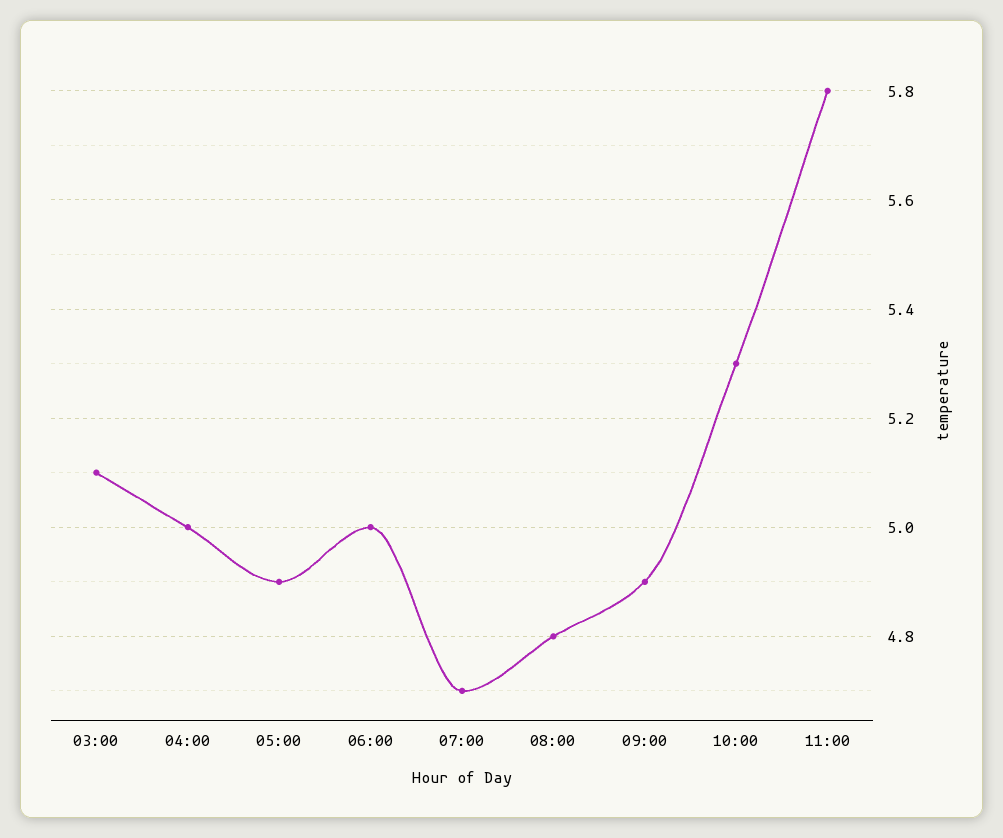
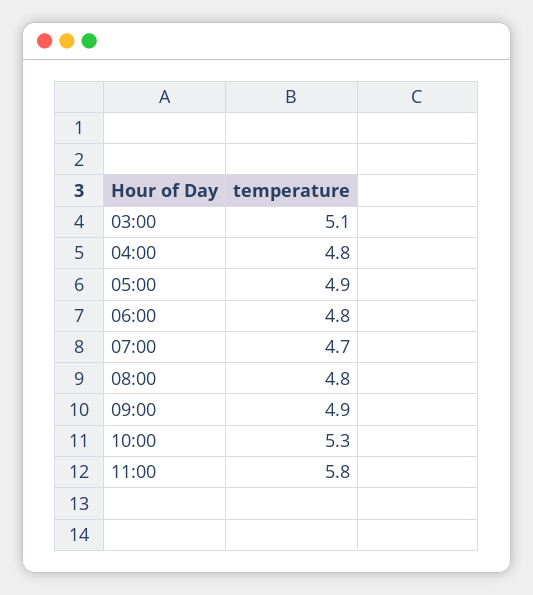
04:00: 5 -> 4.8
06:00: 5 -> 4.8

